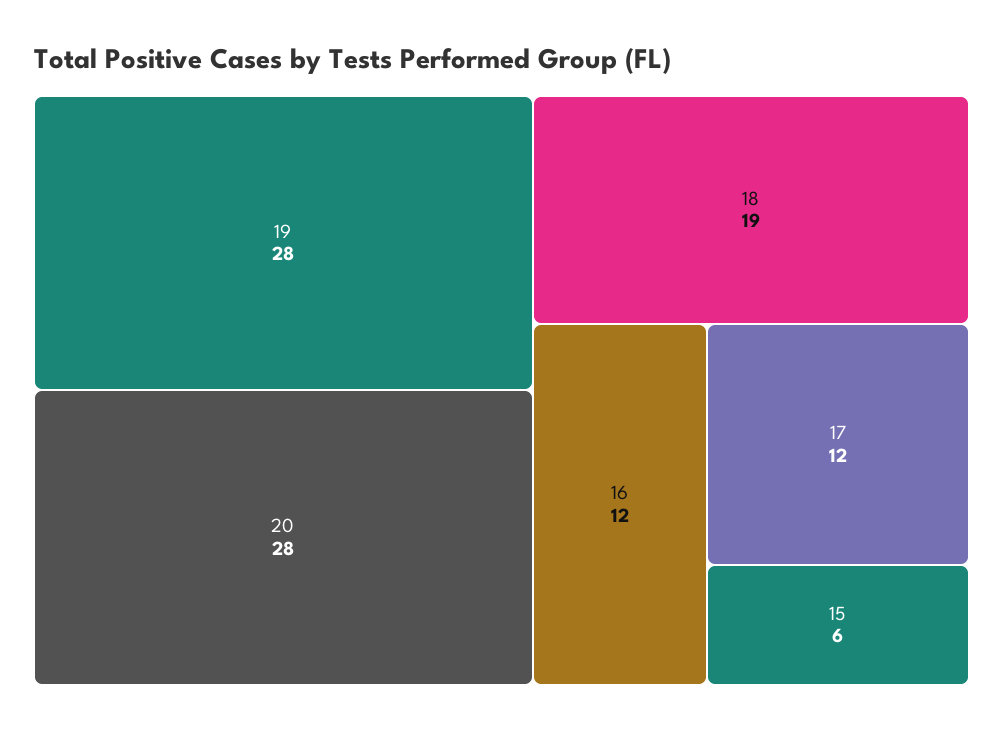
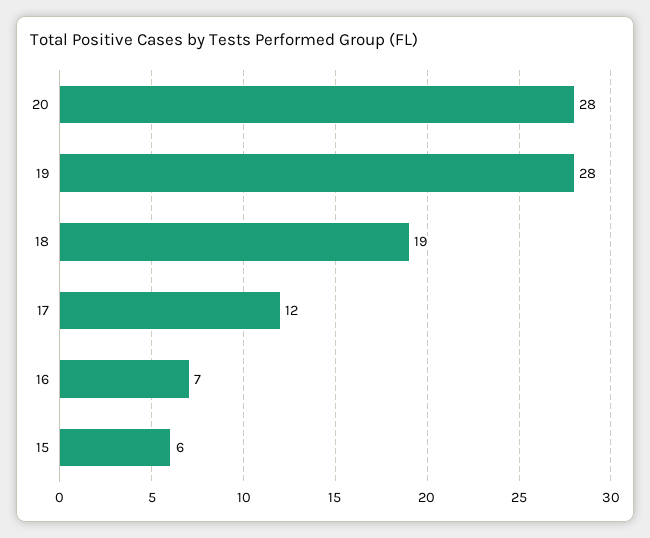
16: 12 -> 7

